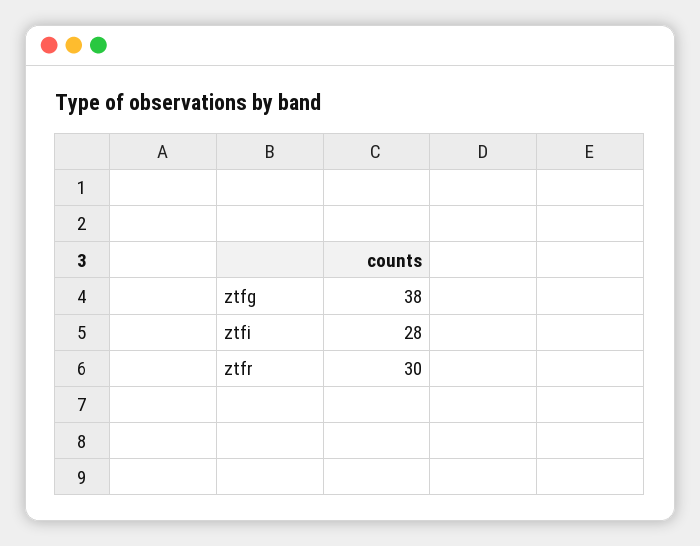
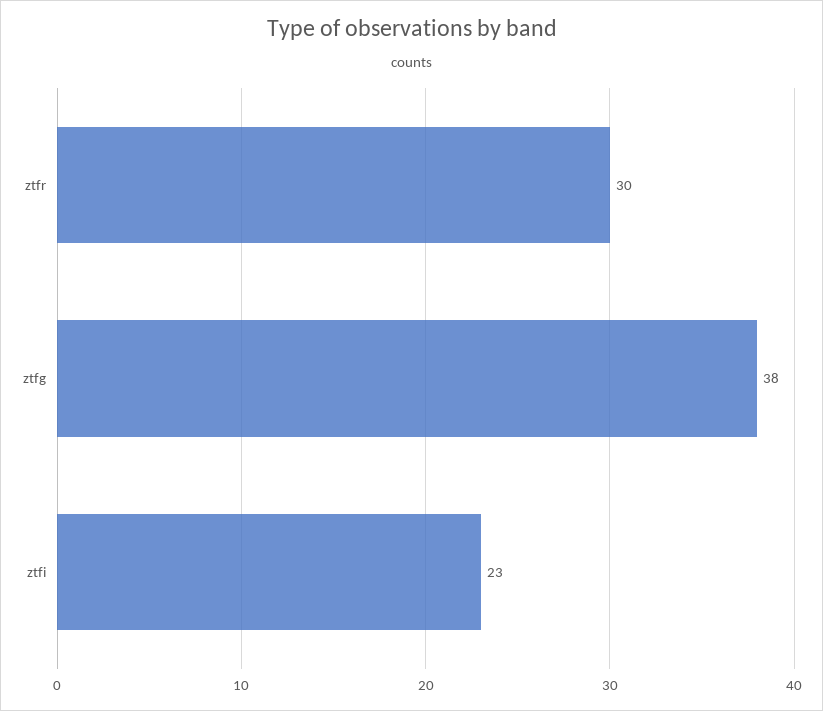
ztfi: 28 -> 23

